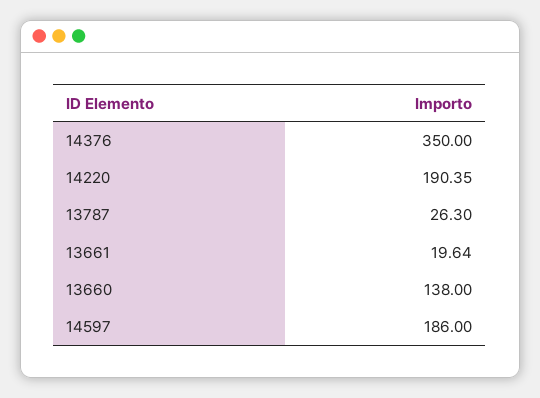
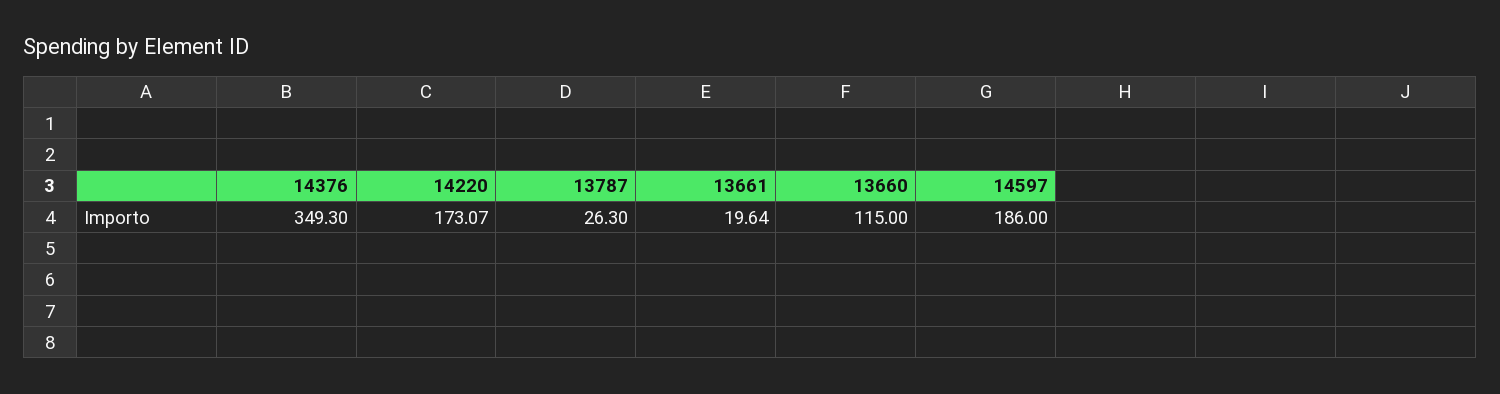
14376: 350 -> 349.3
14220: 190.35 -> 173.07
13660: 138 -> 115

